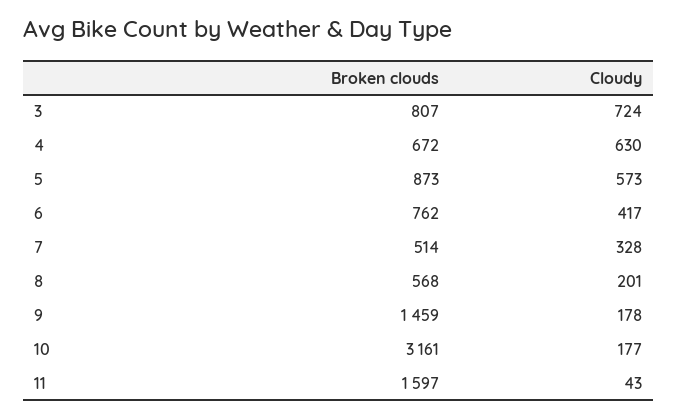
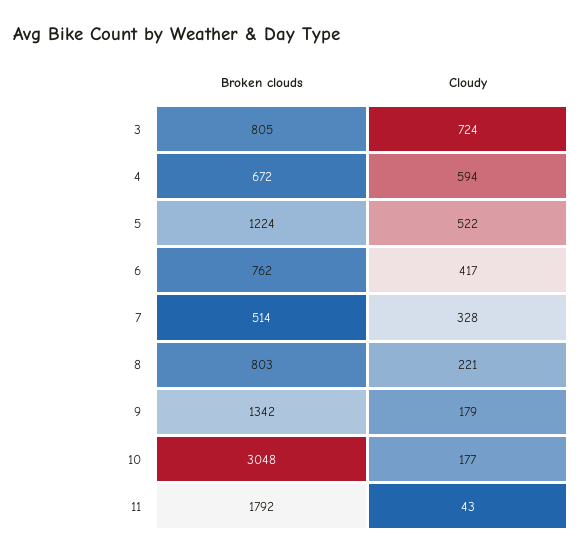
Broken clouds, 3: 807 -> 805
Cloudy, 4: 630 -> 594
Broken clouds, 5: 873 -> 1224
Cloudy, 5: 573 -> 522
Broken clouds, 8: 568 -> 803
Cloudy, 8: 201 -> 221
Broken clouds, 9: 1459 -> 1342
Cloudy, 9: 178 -> 179
Broken clouds, 10: 3161 -> 3048
Broken clouds, 11: 1597 -> 1792

